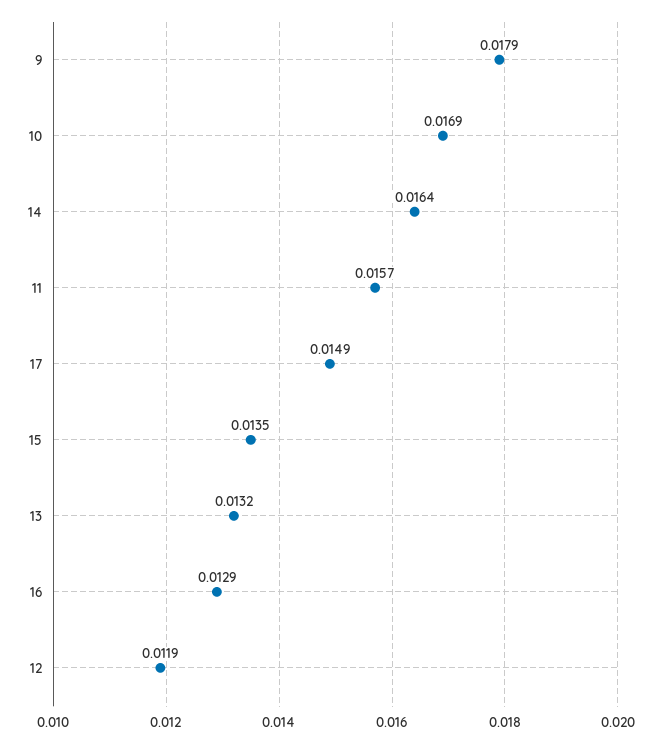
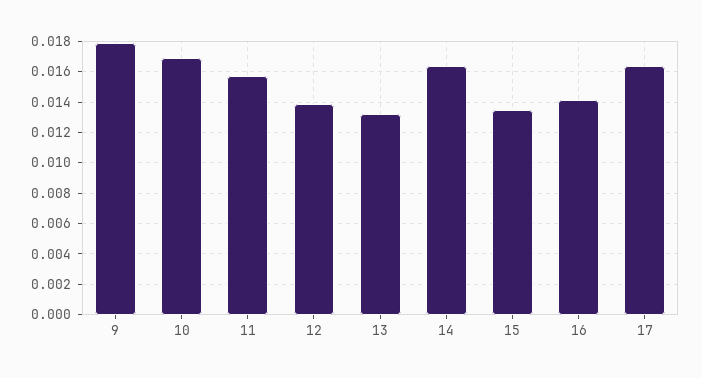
17: 0.0149 -> 0.0165
16: 0.0129 -> 0.014
12: 0.0119 -> 0.014

